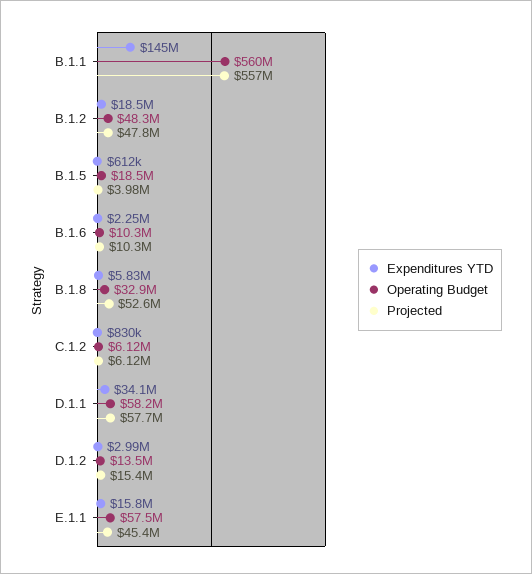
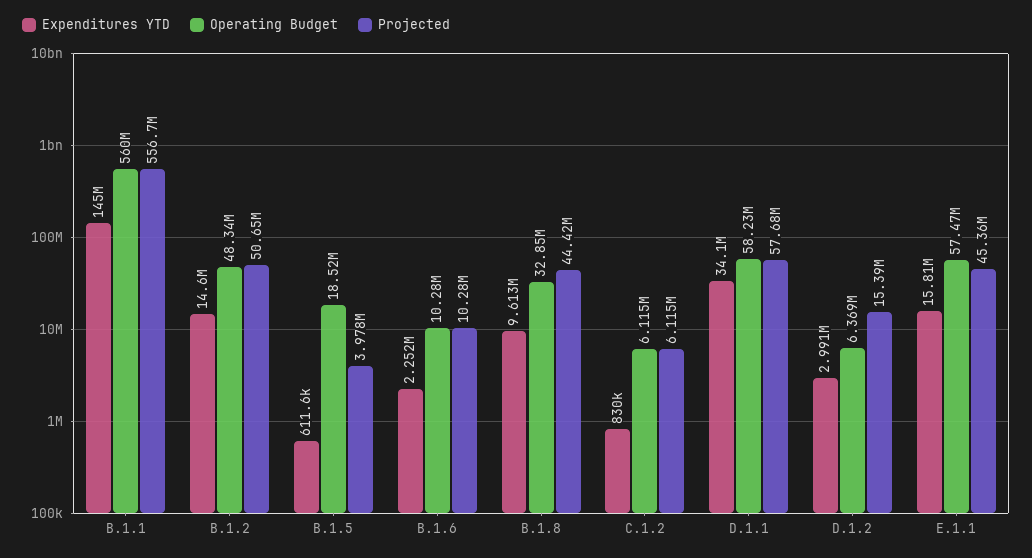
Expenditures YTD, B.1.2: 18500000 -> 14600000
Projected, B.1.2: 47800000 -> 50650000
Expenditures YTD, B.1.8: 5830000 -> 9613000
Projected, B.1.8: 52600000 -> 44420000
Operating Budget, D.1.2: 13500000 -> 6369000

